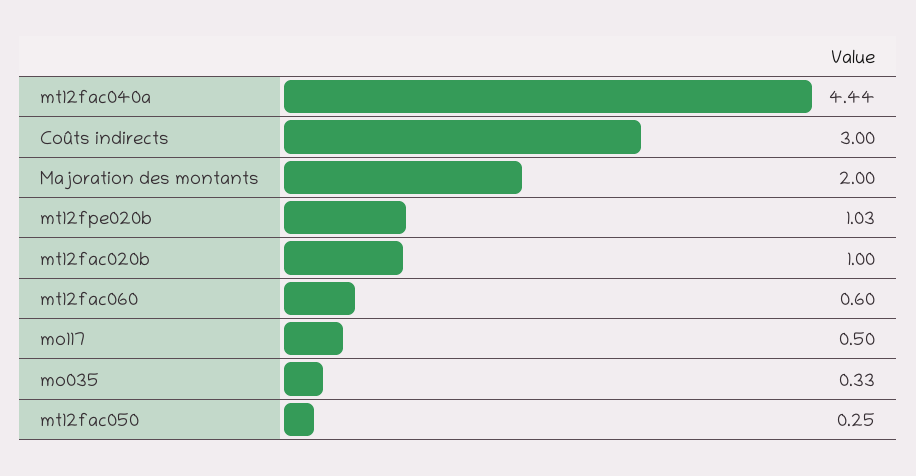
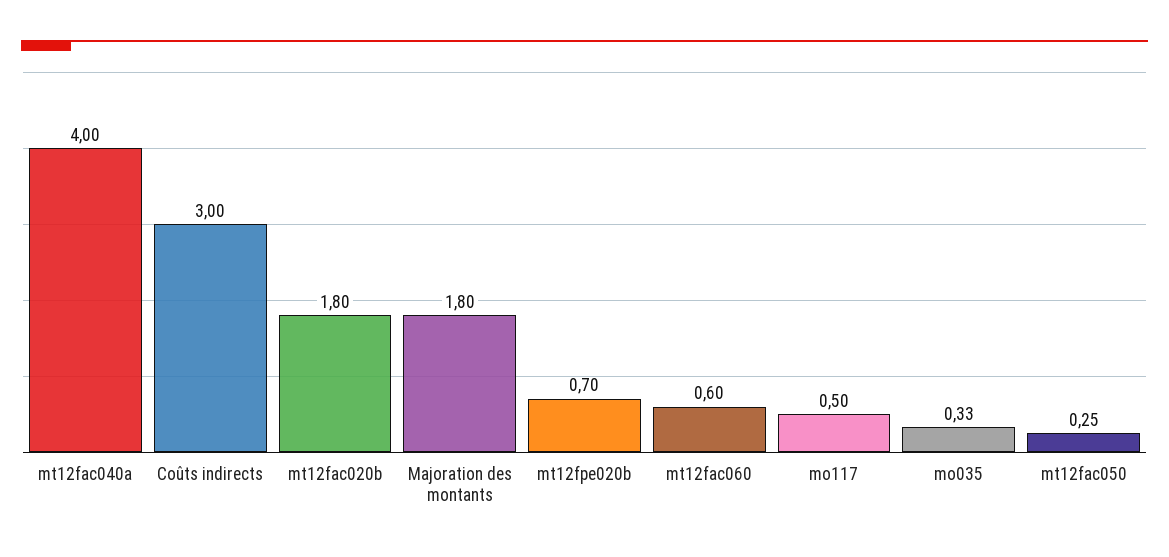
mt12fac040a: 4.44 -> 4
Majoration des montants: 2 -> 1.8
mt12fpe020b: 1.03 -> 0.7
mt12fac020b: 1 -> 1.8

